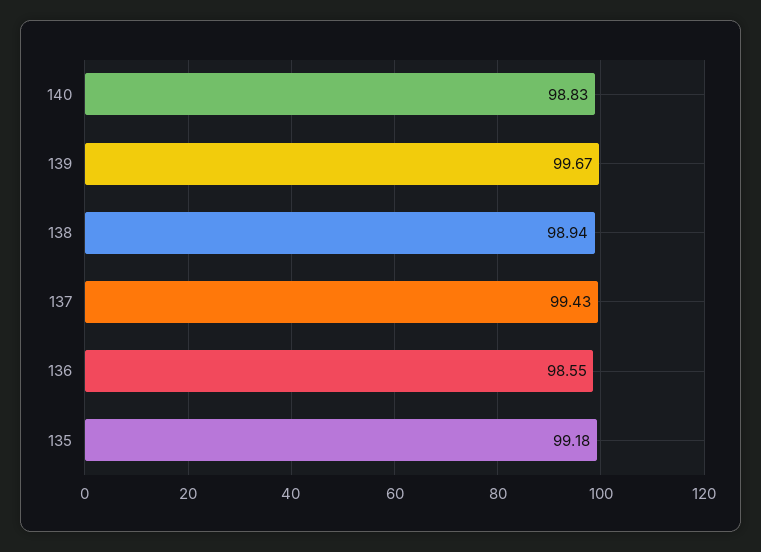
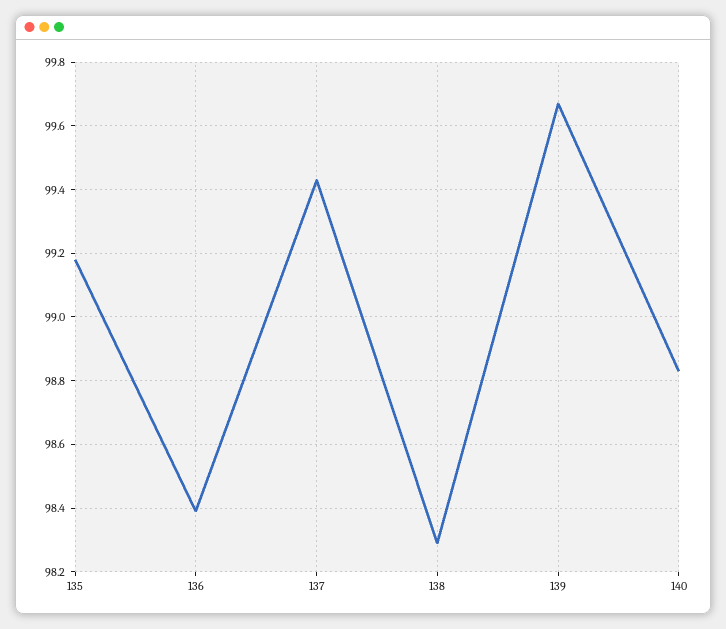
138: 98.94 -> 98.3
136: 98.55 -> 98.4

